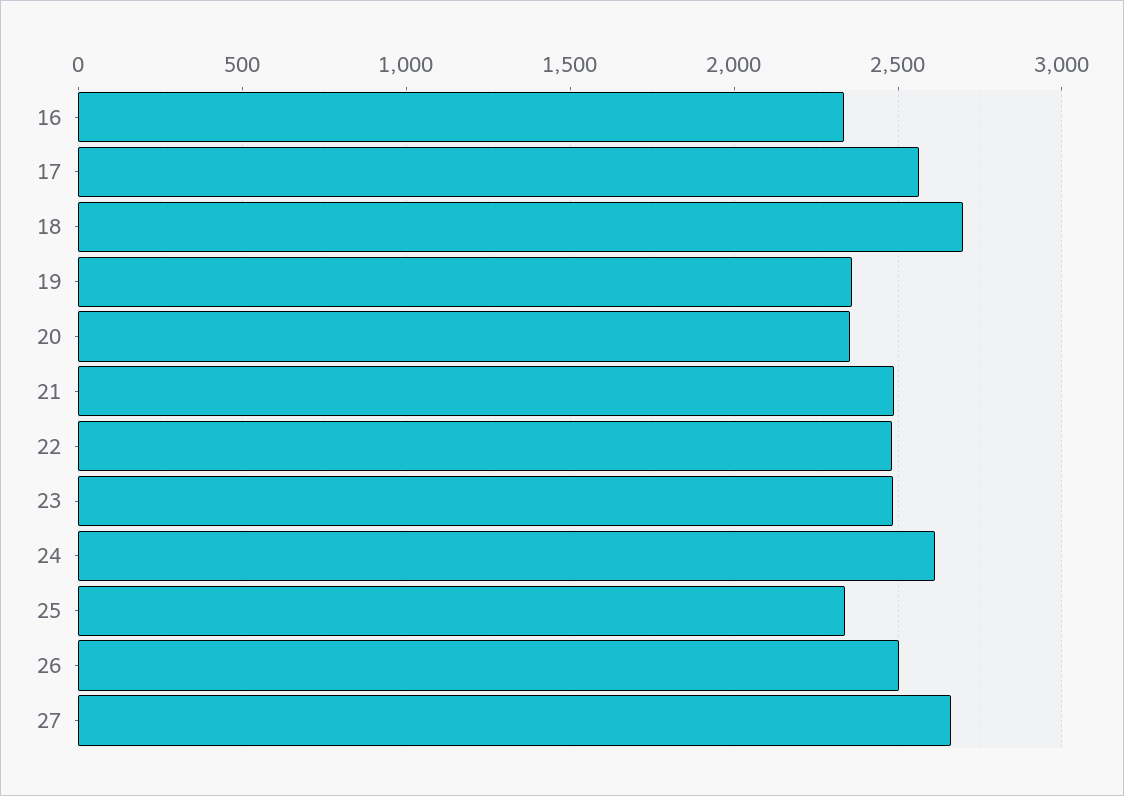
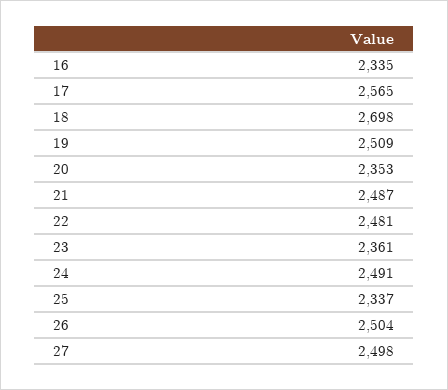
19: 2350 -> 2509
23: 2500 -> 2361
24: 2600 -> 2491
27: 2650 -> 2498

